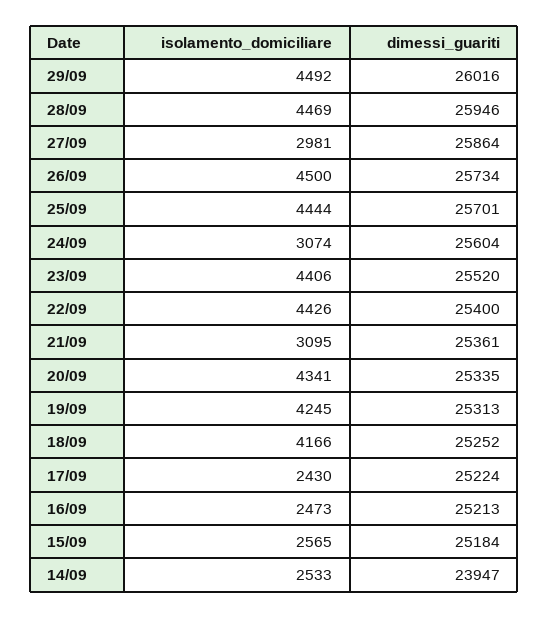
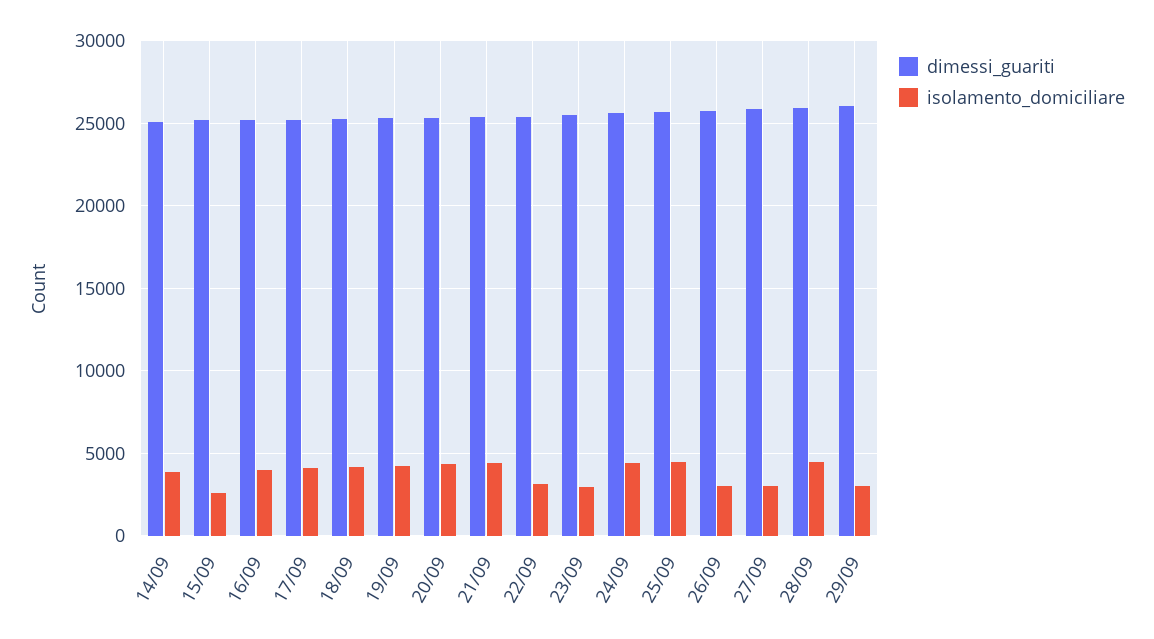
isolamento_domiciliare, 29/09: 4492 -> 3000
isolamento_domiciliare, 26/09: 4500 -> 3000
isolamento_domiciliare, 24/09: 3074 -> 4500
isolamento_domiciliare, 23/09: 4406 -> 3000
isolamento_domiciliare, 22/09: 4426 -> 3000
isolamento_domiciliare, 21/09: 3095 -> 4500
isolamento_domiciliare, 17/09: 2430 -> 4000
isolamento_domiciliare, 16/09: 2473 -> 4000
isolamento_domiciliare, 14/09: 2533 -> 4000
dimessi_guariti, 14/09: 23947 -> 25000

